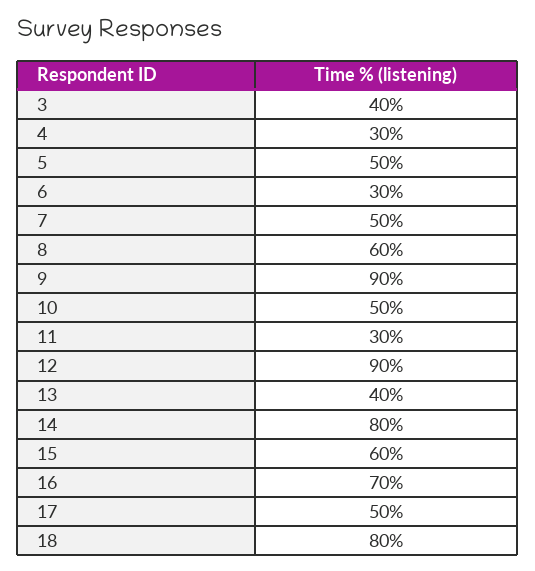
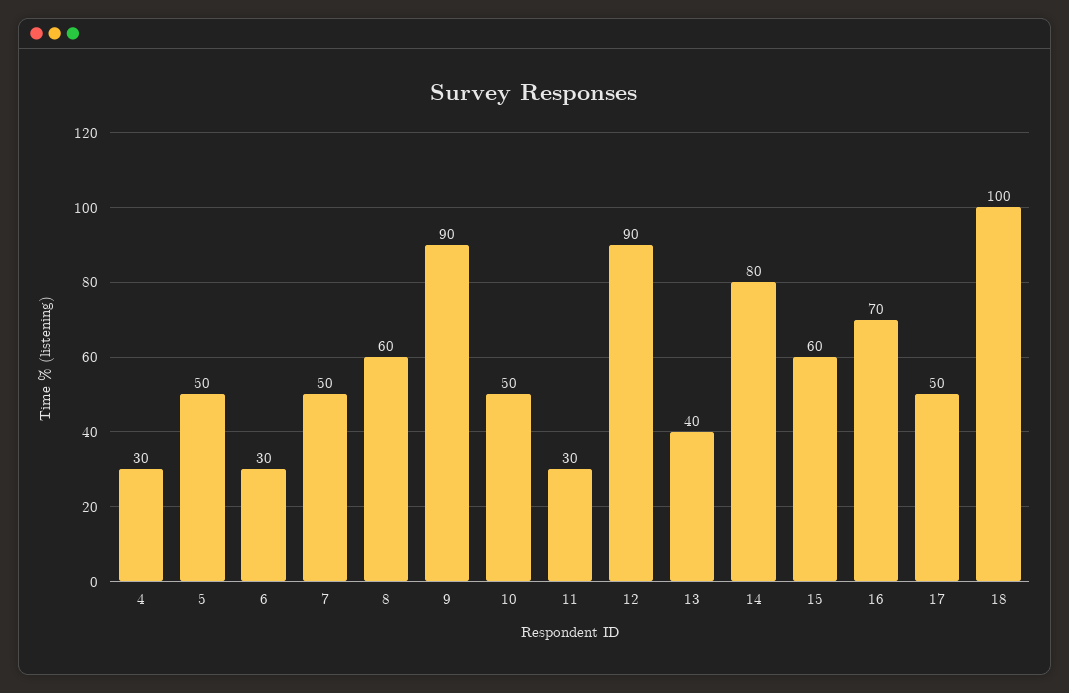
3: 40 -> none
18: 80 -> 100

